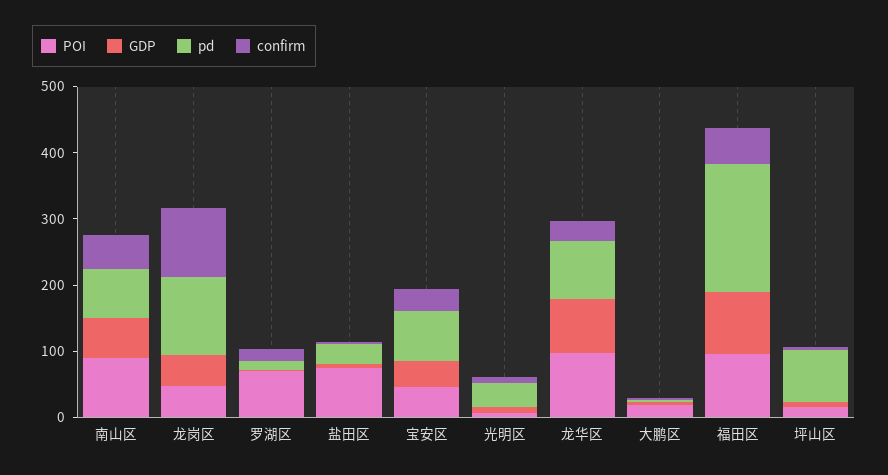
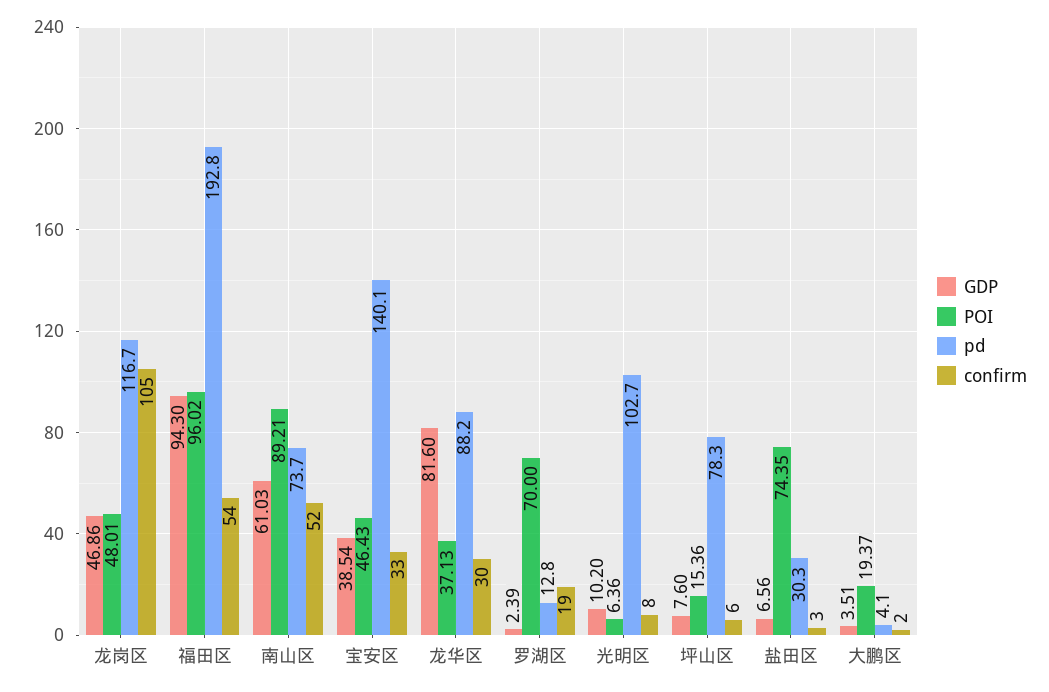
pd, 宝安区: 80 -> 140.1
pd, 光明区: 40 -> 102.7
POI, 龙华区: 100 -> 37.13

